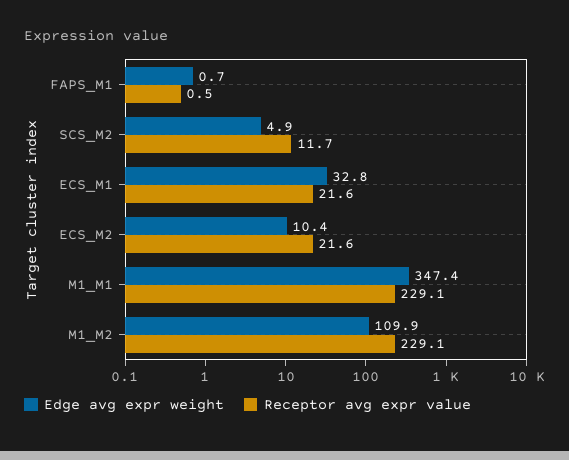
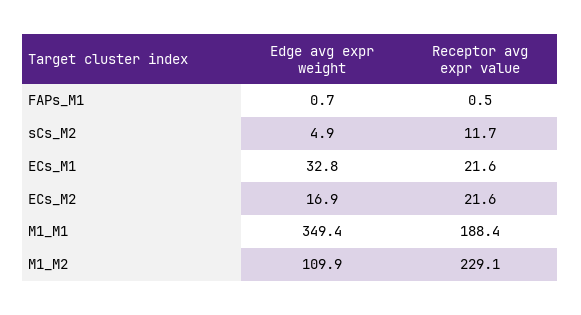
Edge avg expr weight, ECS_M2: 10.4 -> 16.9
Edge avg expr weight, M1_M1: 347.4 -> 349.4
Receptor avg expr value, M1_M1: 229.1 -> 188.4

